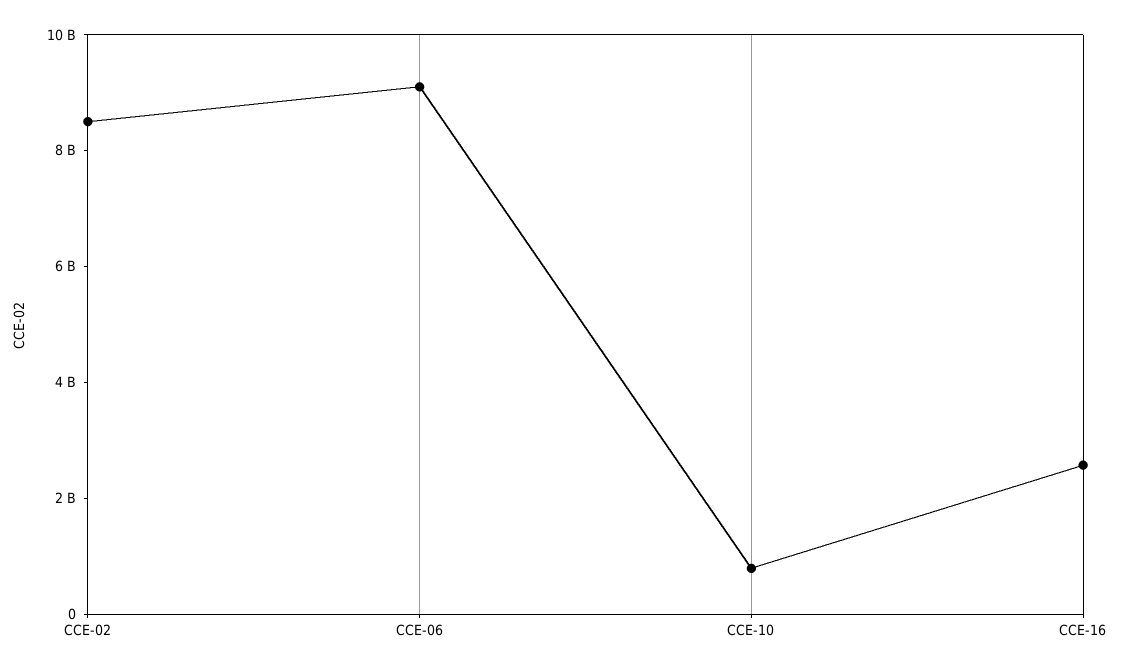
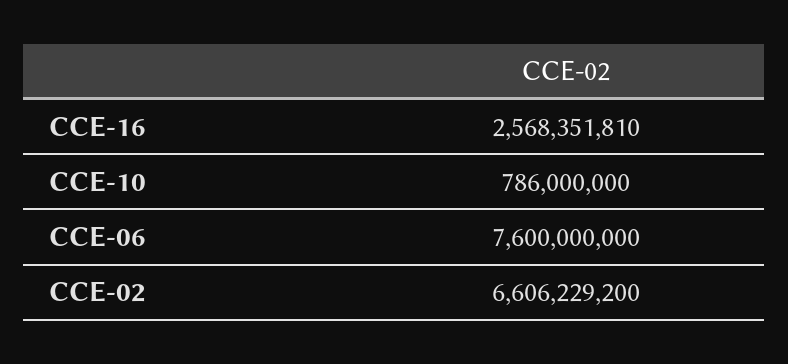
CCE-02: 8500000000 -> 6606229200
CCE-06: 9000000000 -> 7600000000

